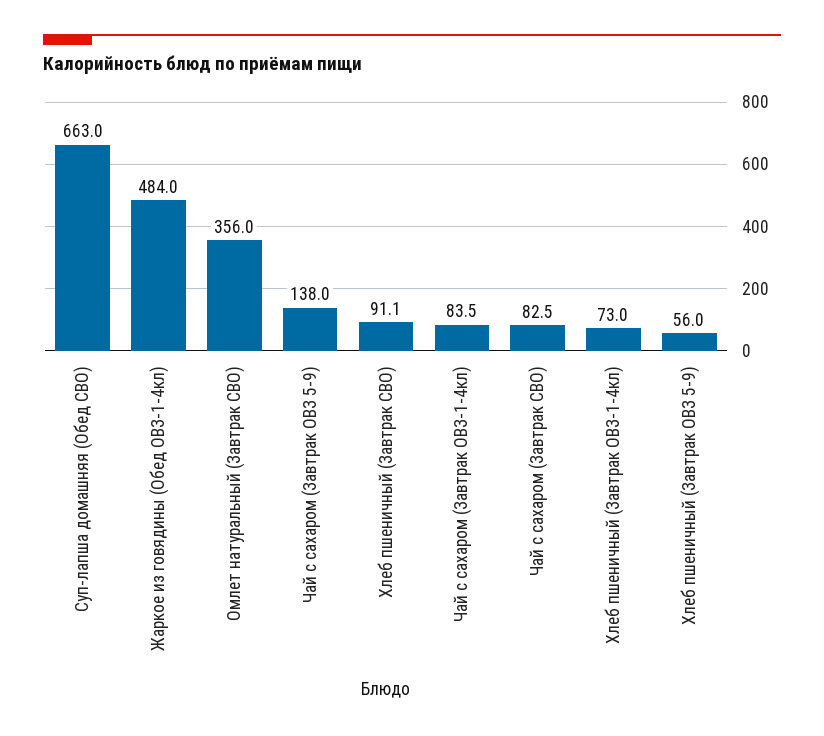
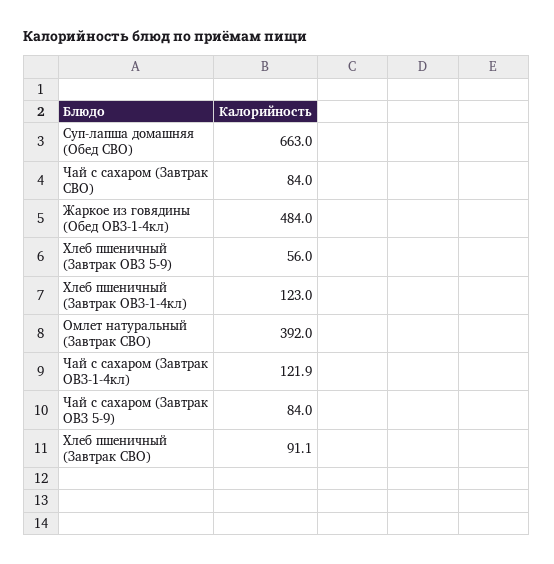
Омлет натуральный (Завтрак СВО): 356 -> 392
Чай с сахаром (Завтрак ОВЗ 5-9): 138 -> 84
Чай с сахаром (Завтрак ОВЗ-1-4кл): 83.5 -> 121.9
Чай с сахаром (Завтрак СВО): 82.5 -> 84
Хлеб пшеничный (Завтрак ОВЗ-1-4кл): 73 -> 123

